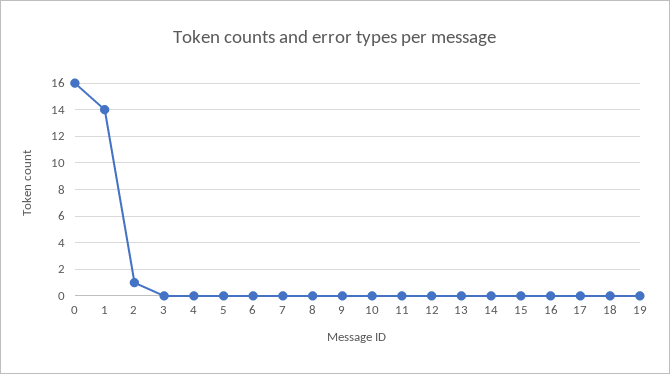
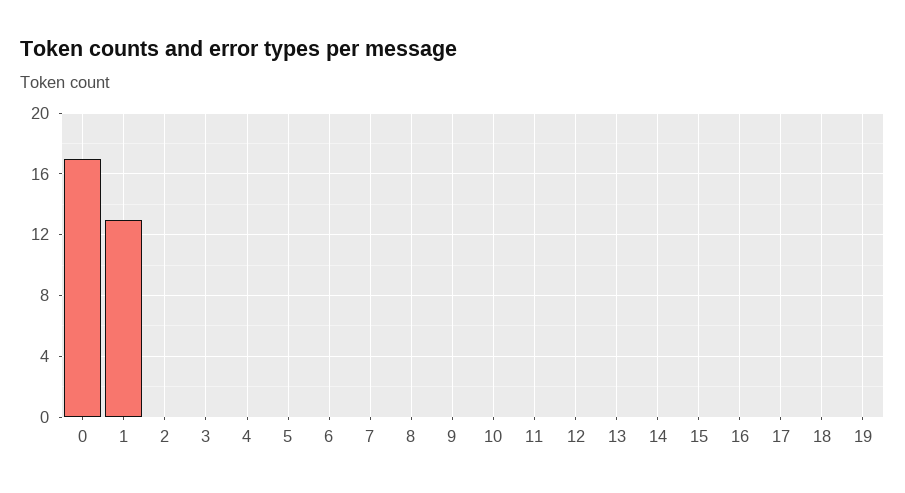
0: 16 -> 17
1: 14 -> 13
2: 1 -> 0

